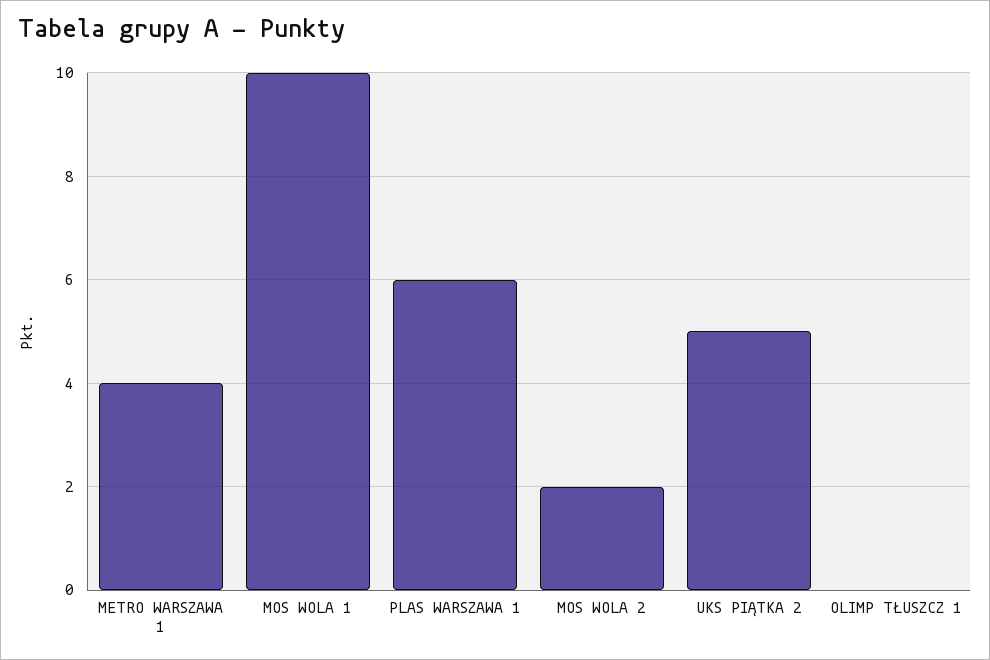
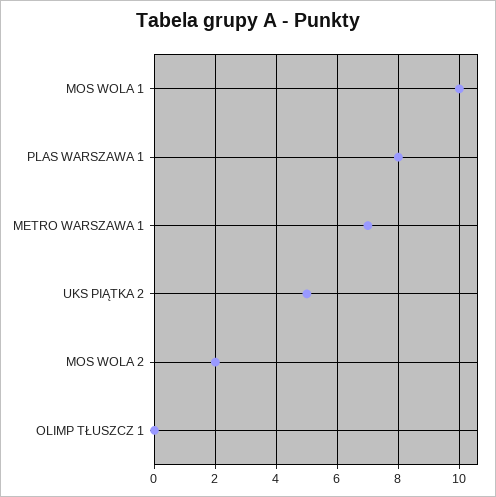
METRO WARSZAWA 1: 4 -> 7
PLAS WARSZAWA 1: 6 -> 8

